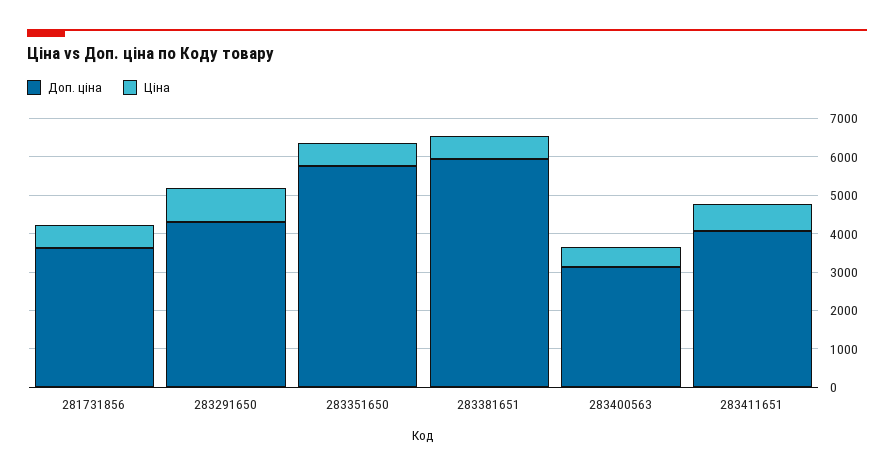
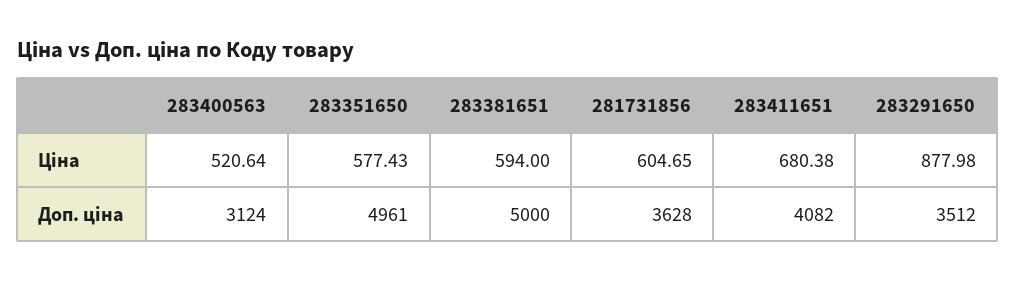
Доп. ціна, 283291650: 4250 -> 3512
Доп. ціна, 283351650: 5750 -> 4961
Доп. ціна, 283381651: 6000 -> 5000

